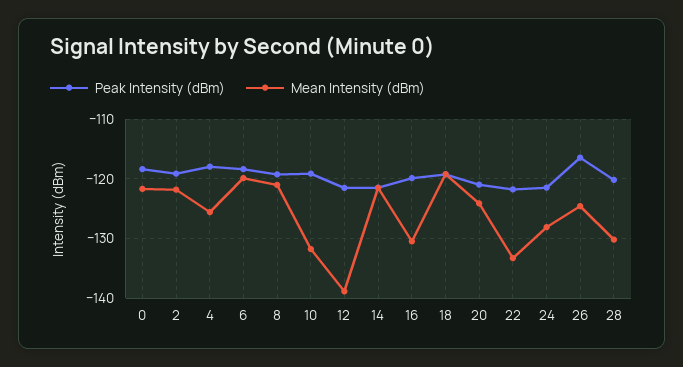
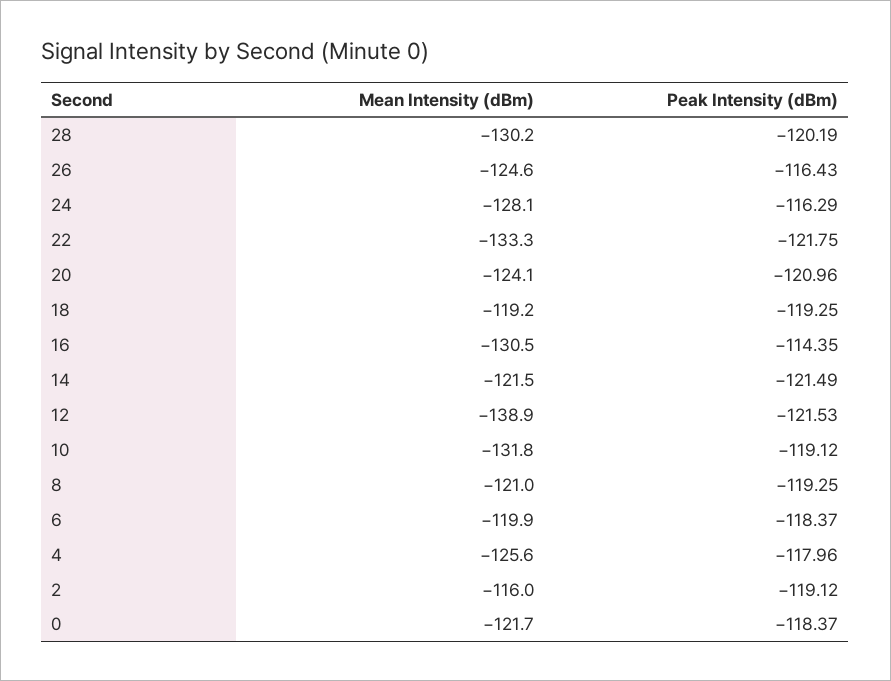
Mean Intensity (dBm), 2: -122 -> -116
Peak Intensity (dBm), 16: -120 -> -114.35
Peak Intensity (dBm), 24: -122 -> -116.29

